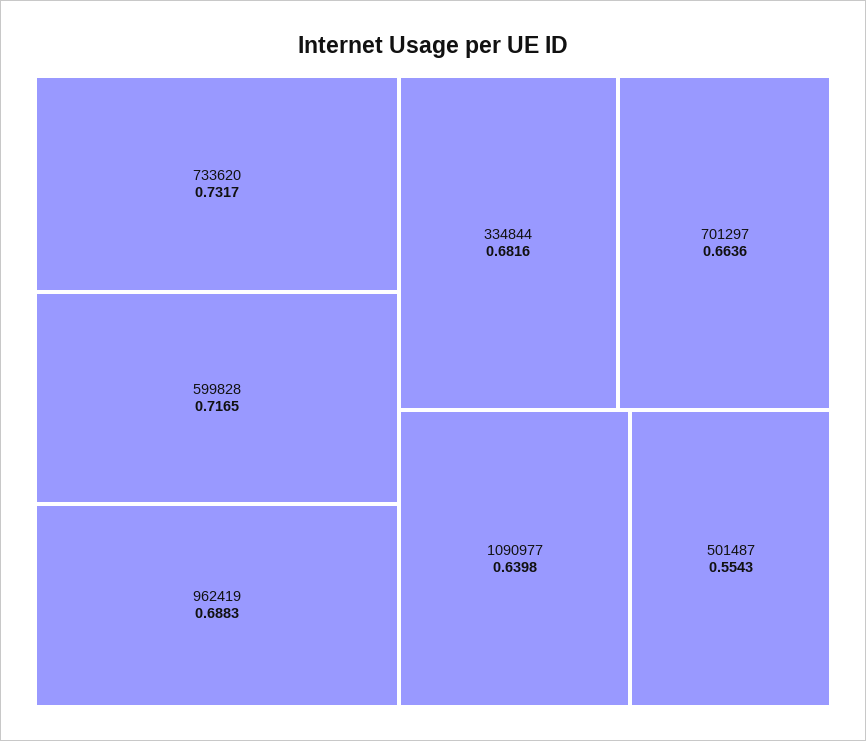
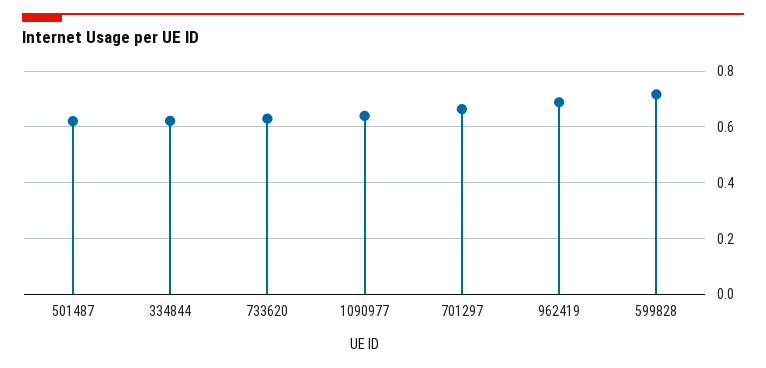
733620: 0.7317 -> 0.625
334844: 0.6816 -> 0.625
501487: 0.5543 -> 0.625

